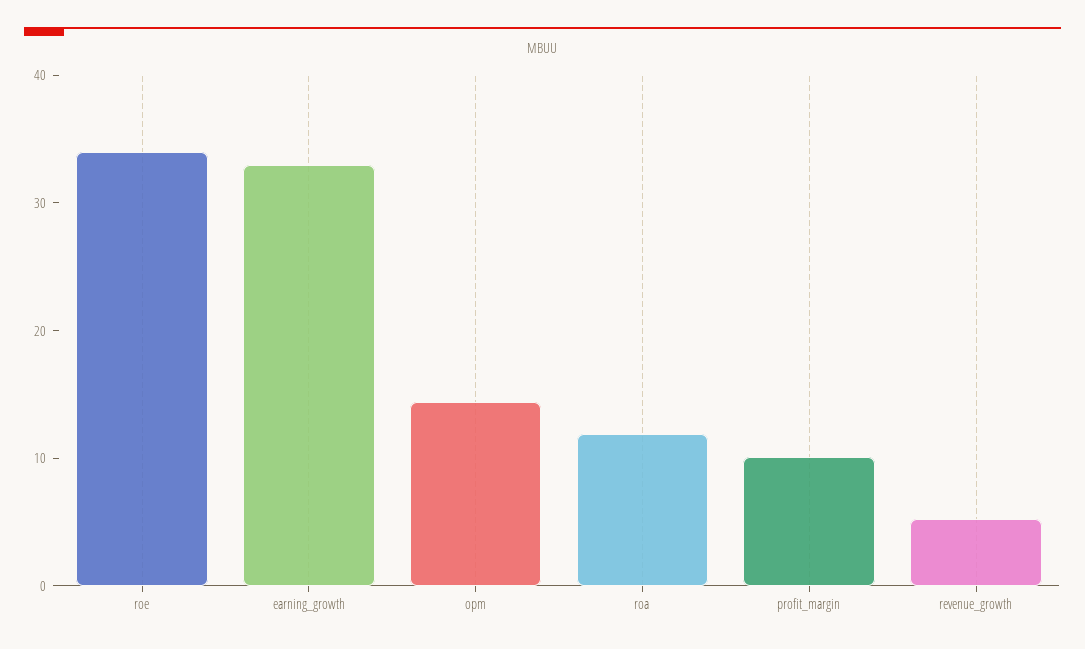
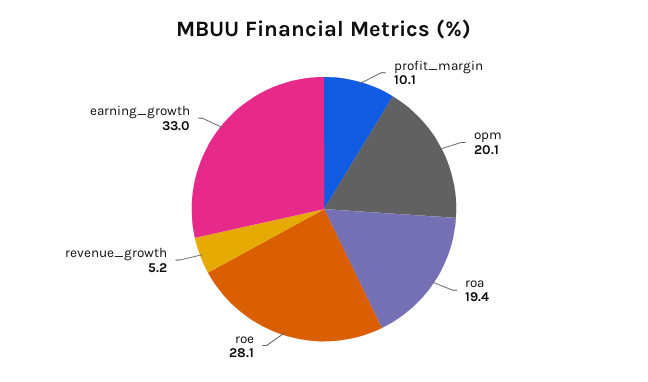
roe: 34 -> 28.1
opm: 14 -> 20.1
roa: 12 -> 19.4

